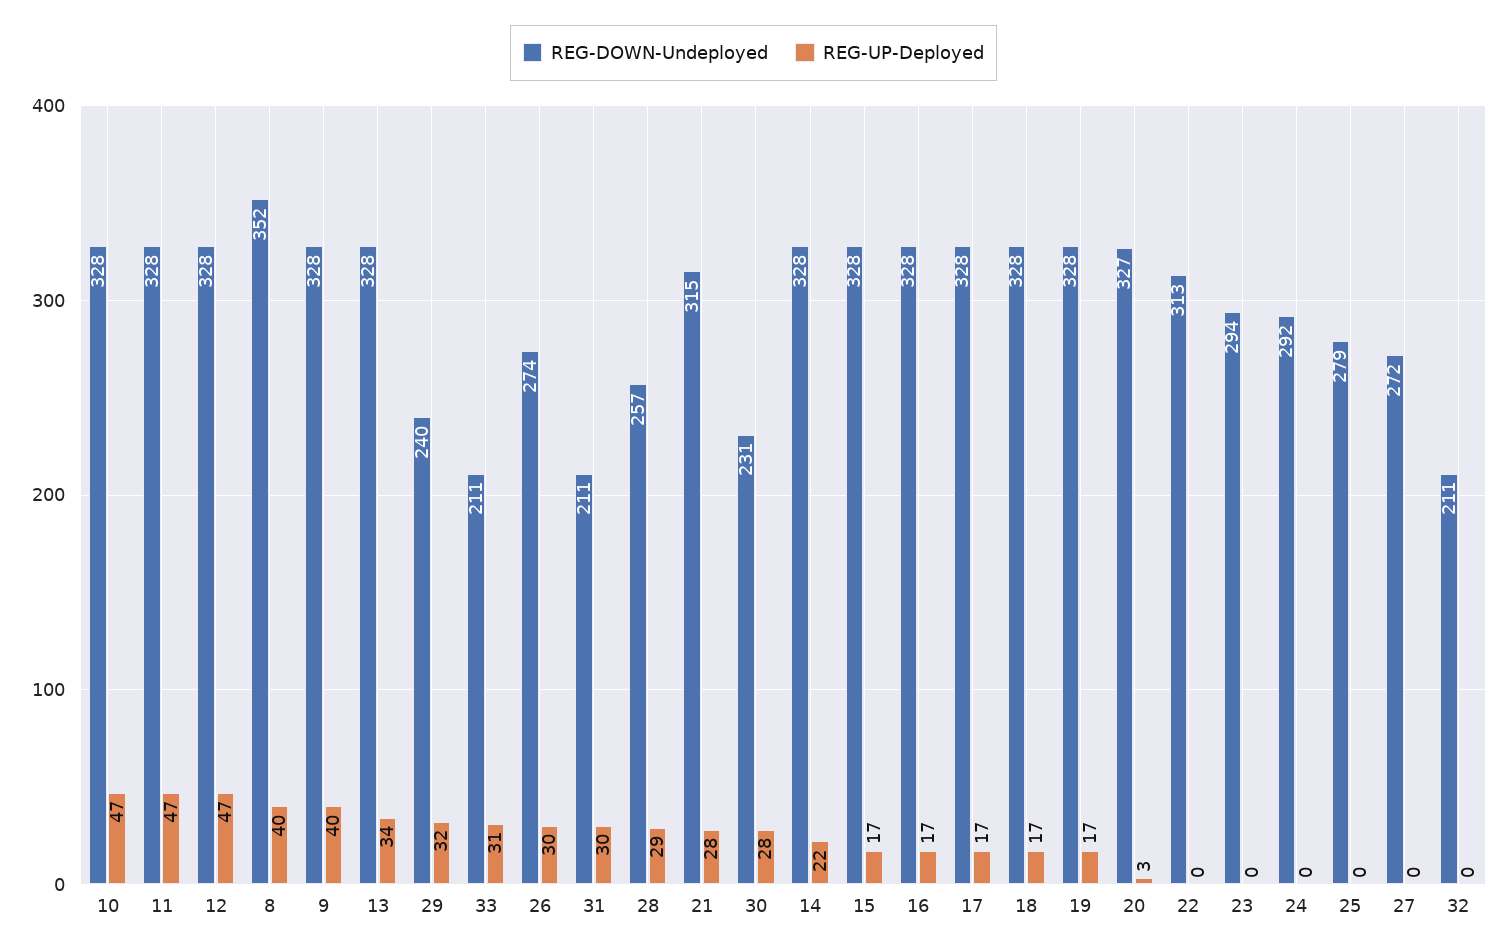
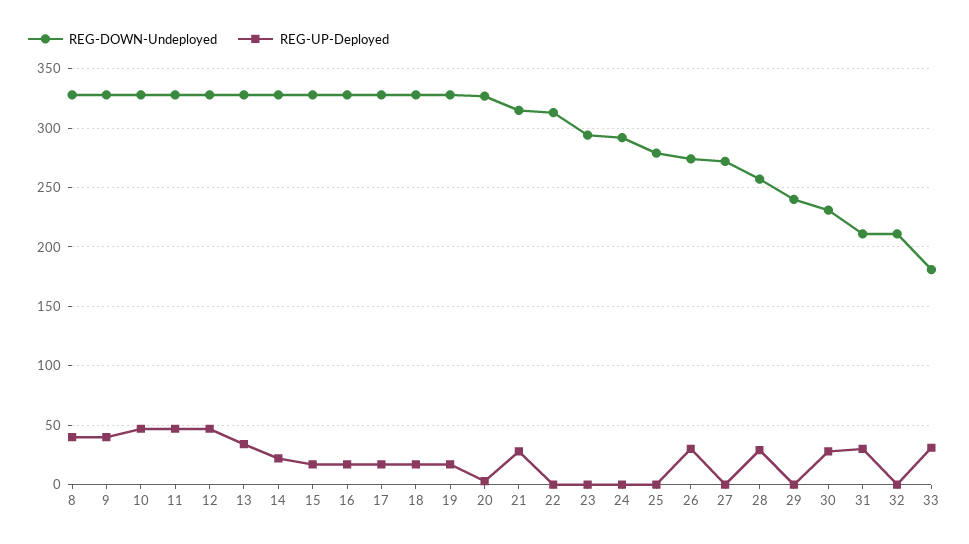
REG-DOWN-Undeployed, 8: 352 -> 330
REG-UP-Deployed, 29: 32 -> 0
REG-DOWN-Undeployed, 33: 211 -> 180

